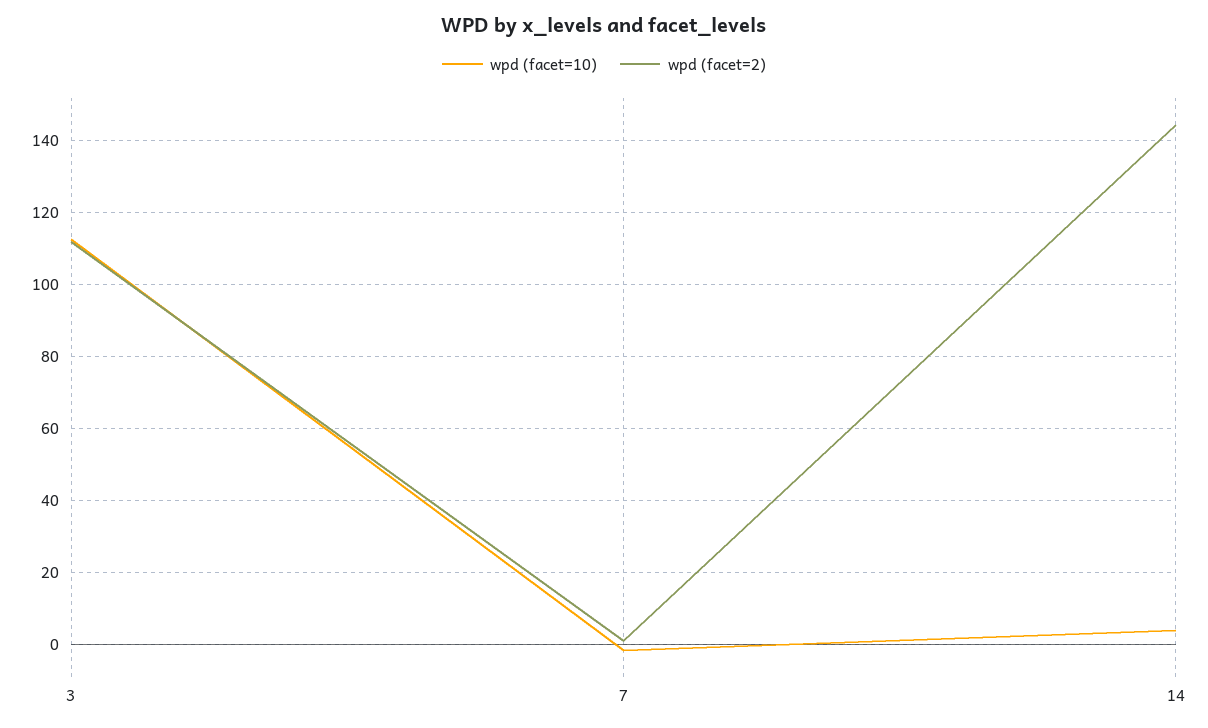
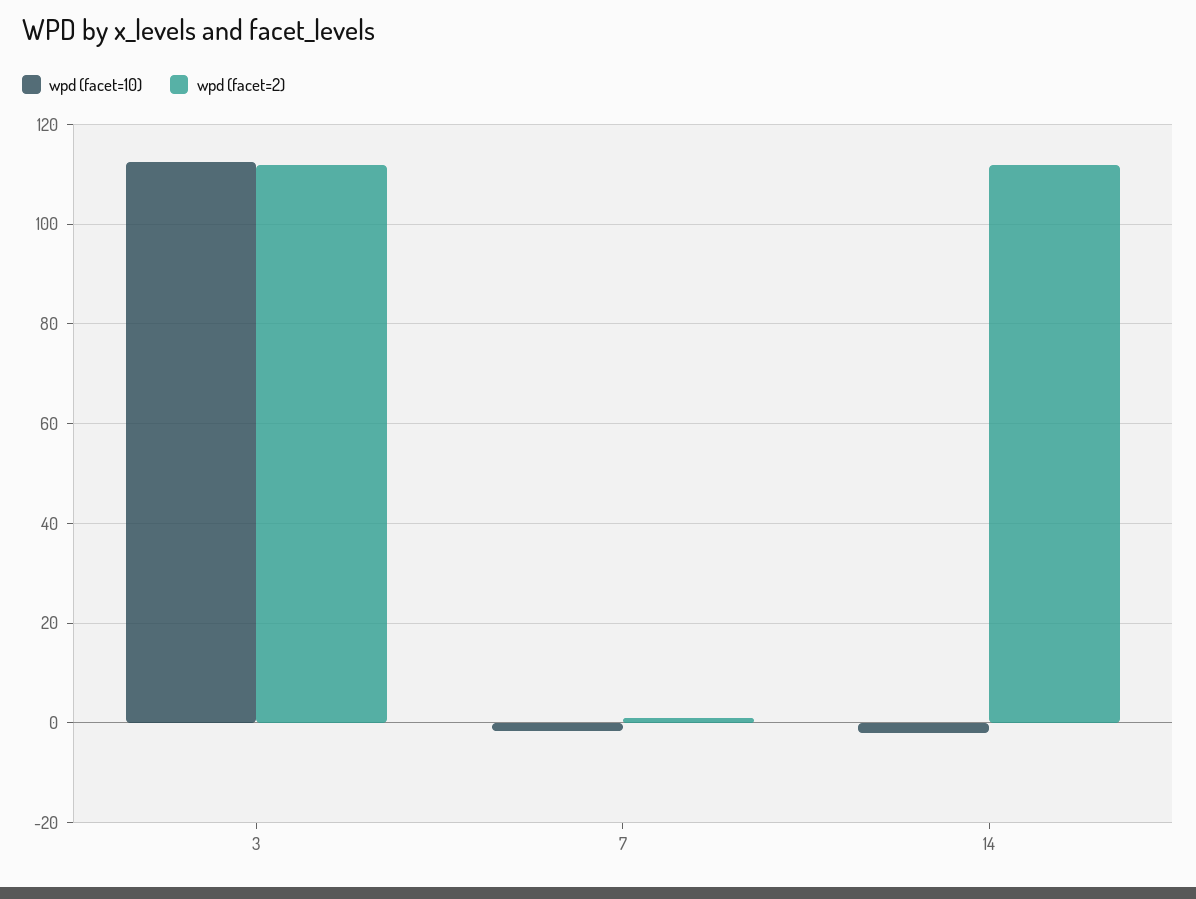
wpd (facet=10), 14: 4 -> -2
wpd (facet=2), 14: 144 -> 112

